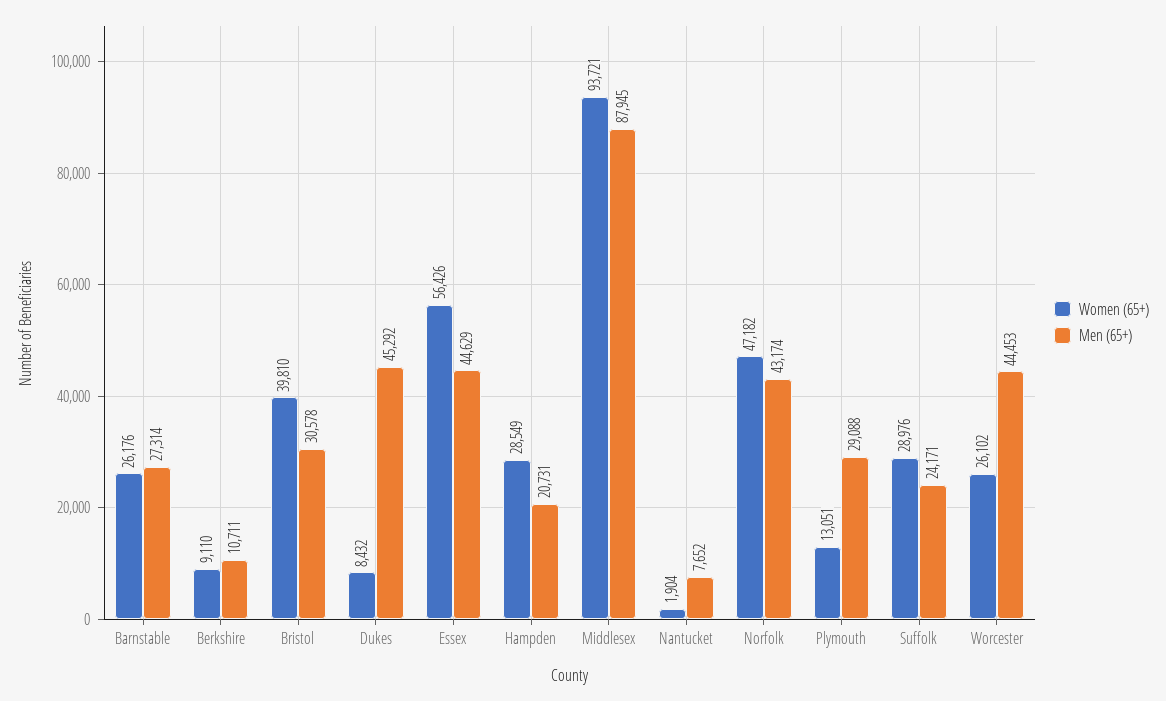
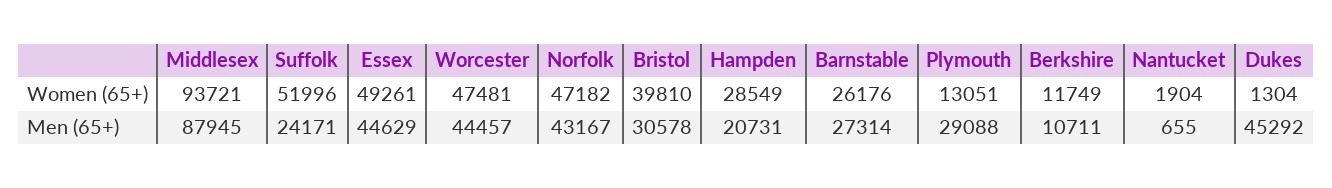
Women (65+), Berkshire: 9110 -> 11749
Women (65+), Dukes: 8432 -> 1304
Women (65+), Essex: 56426 -> 49261
Men (65+), Nantucket: 7652 -> 655
Men (65+), Norfolk: 43174 -> 43167
Women (65+), Suffolk: 28976 -> 51996
Women (65+), Worcester: 26102 -> 47481
Men (65+), Worcester: 44453 -> 44457

